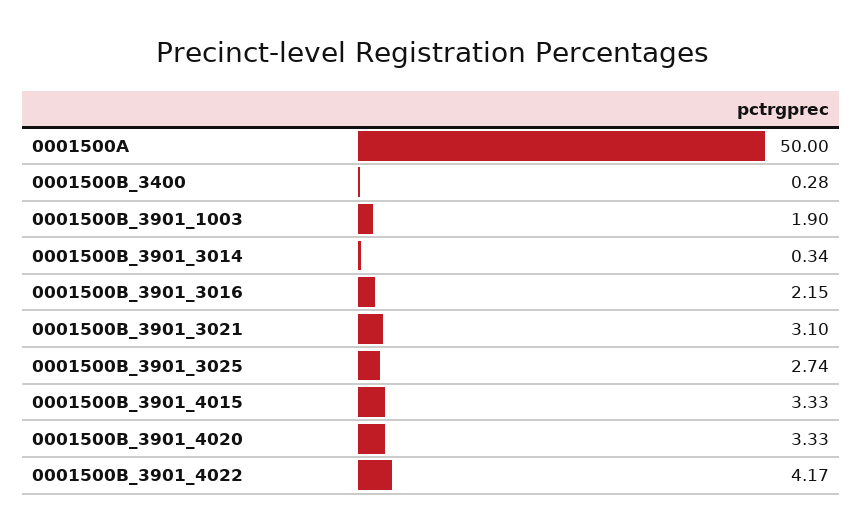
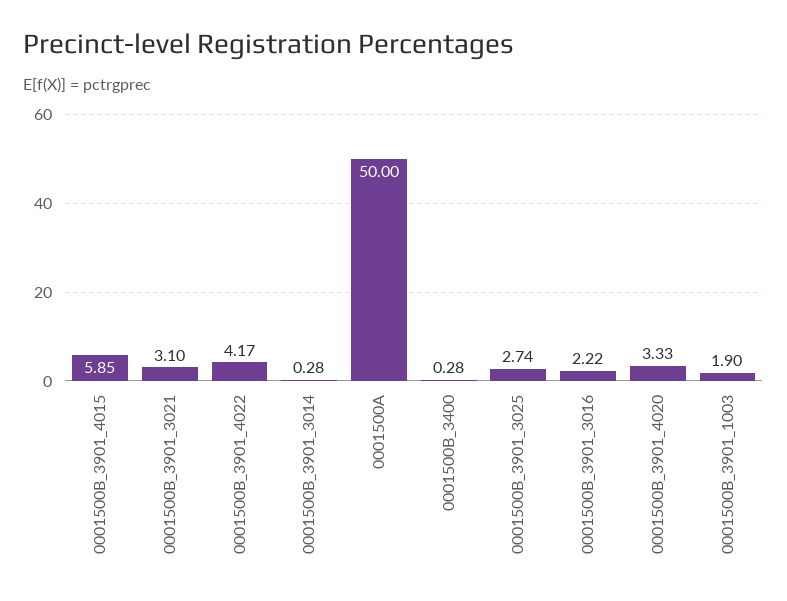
0001500B_3901_3014: 0.34 -> 0.28
0001500B_3901_3016: 2.15 -> 2.22
0001500B_3901_4015: 3.33 -> 5.85

